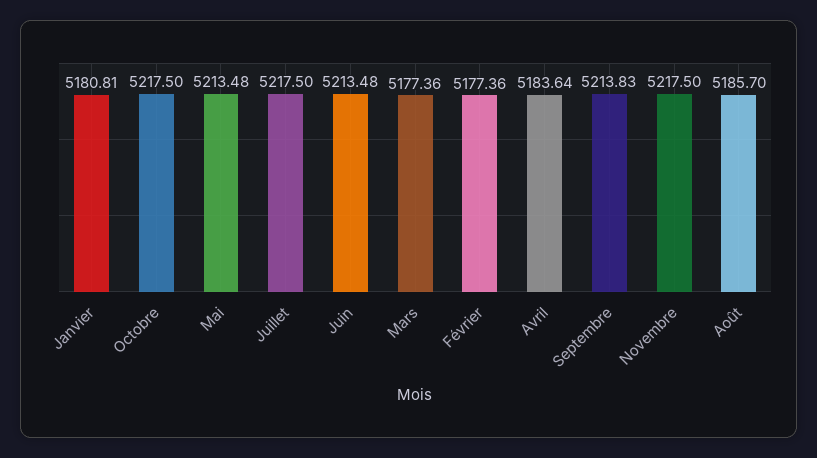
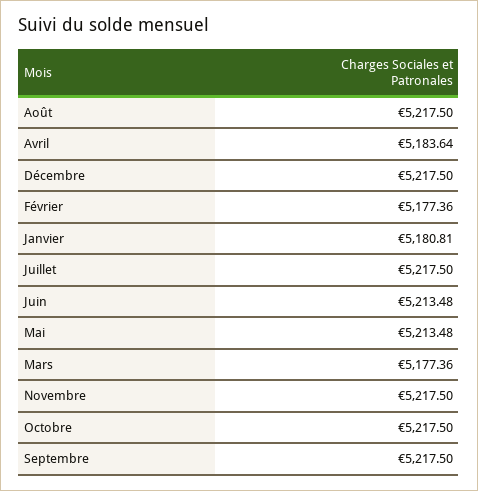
Septembre: 5213.83 -> 5217.5
Août: 5185.7 -> 5217.5
Décembre: none -> 5217.5

